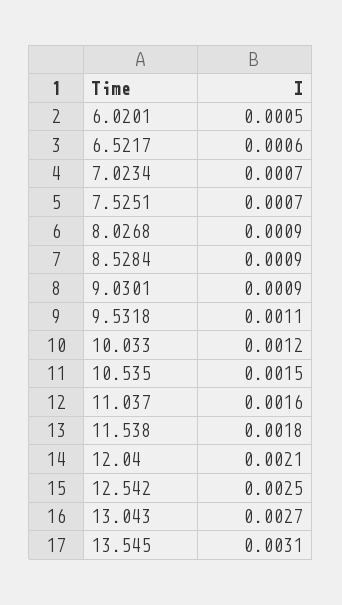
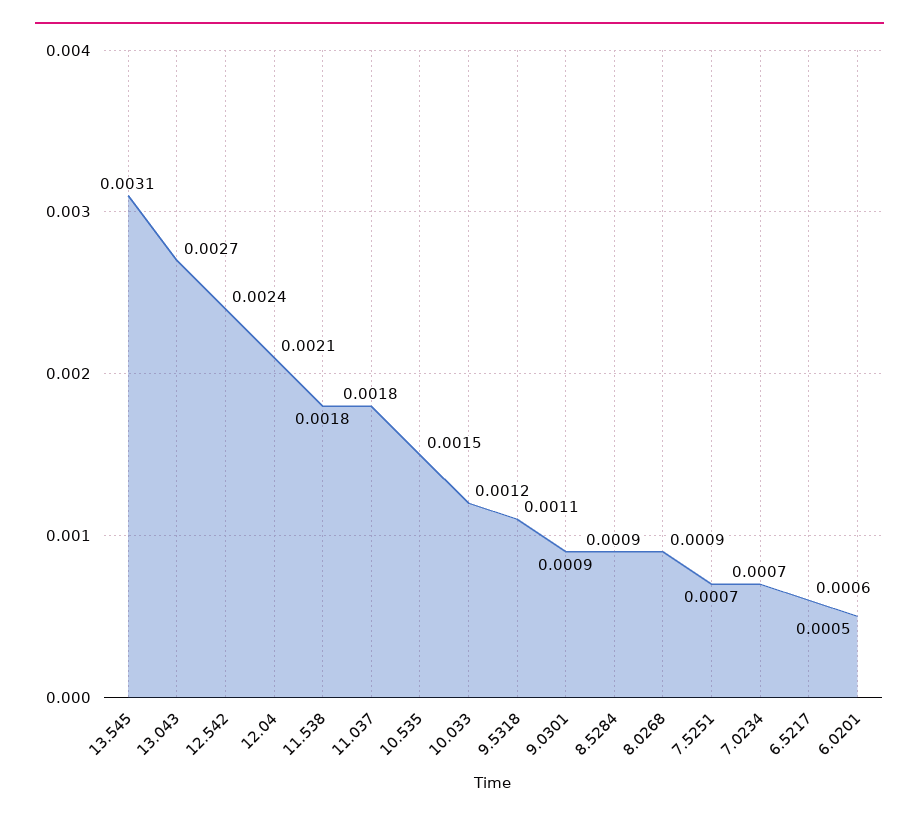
11.037: 0.0016 -> 0.0018
12.542: 0.0025 -> 0.0024

